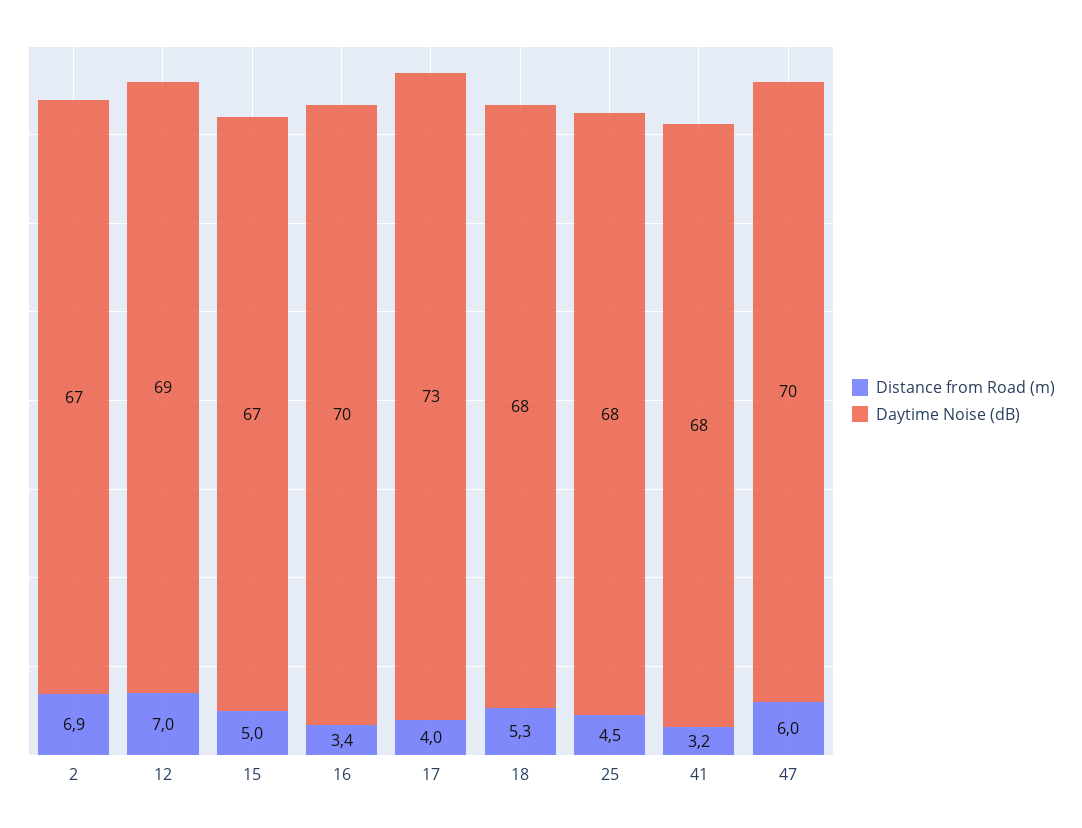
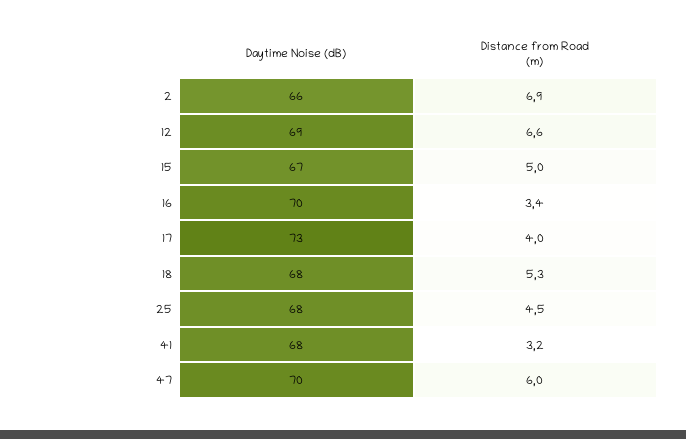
Daytime Noise (dB), 2: 67 -> 66
Distance from Road (m), 12: 7 -> 6.6

